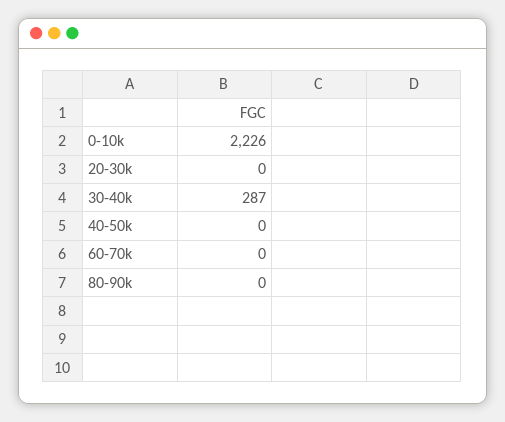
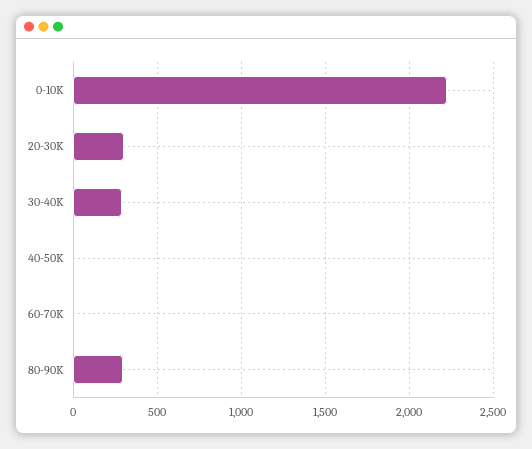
20-30k: 0 -> 300
80-90k: 0 -> 300

